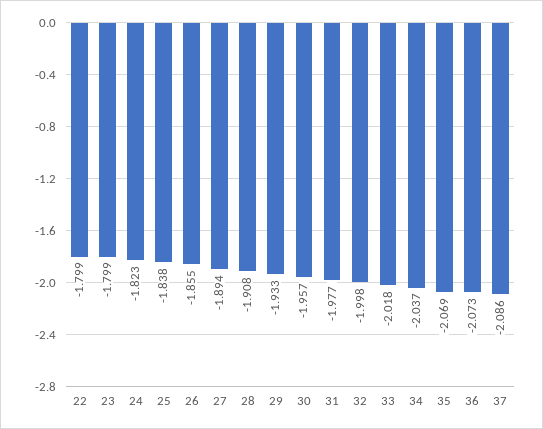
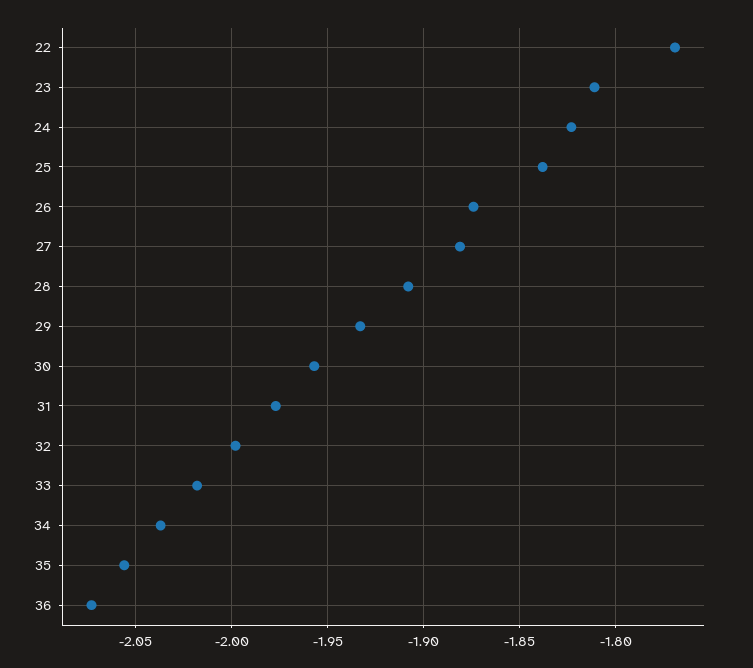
22: -1.799 -> -1.77
23: -1.799 -> -1.81
26: -1.855 -> -1.875
27: -1.894 -> -1.88
35: -2.069 -> -2.055
37: -2.086 -> none

